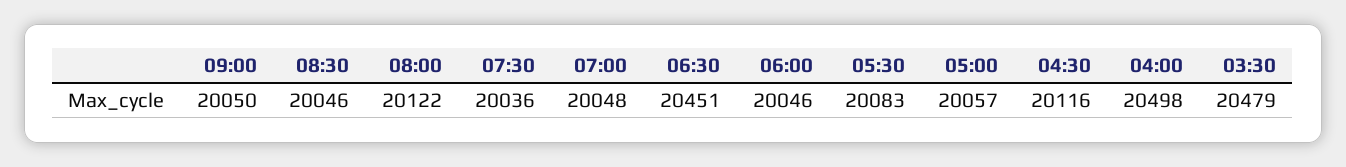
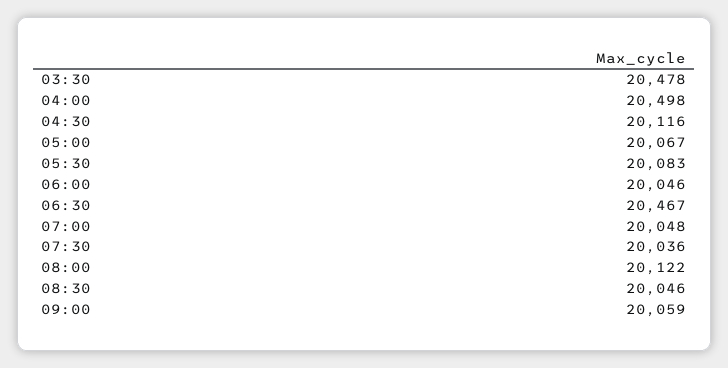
09:00: 20050 -> 20059
06:30: 20451 -> 20467
05:00: 20057 -> 20067
03:30: 20479 -> 20478

